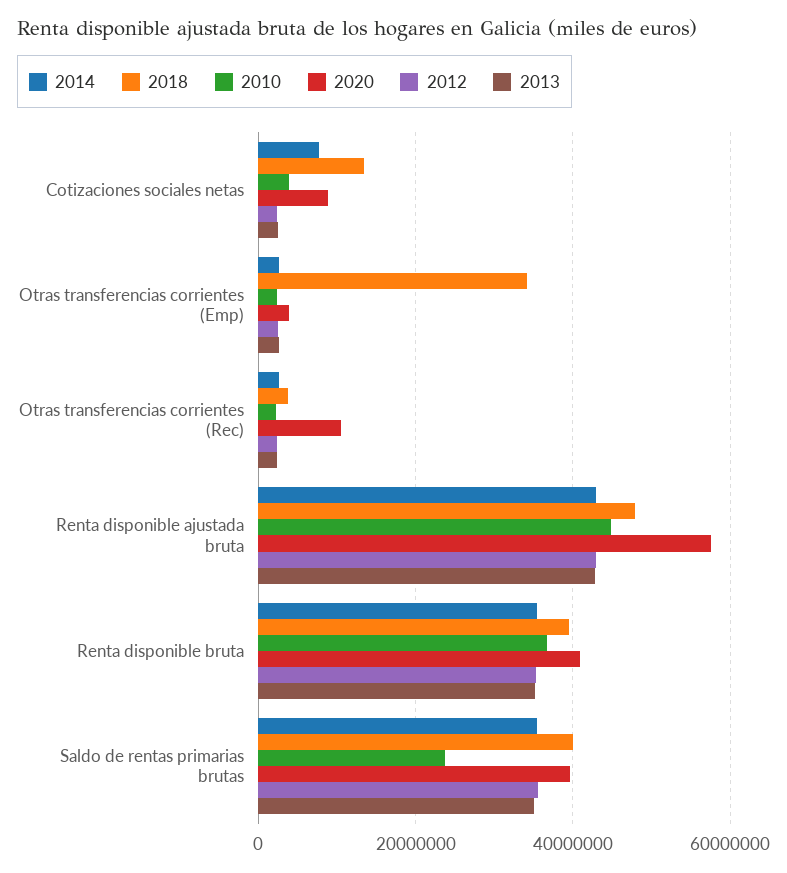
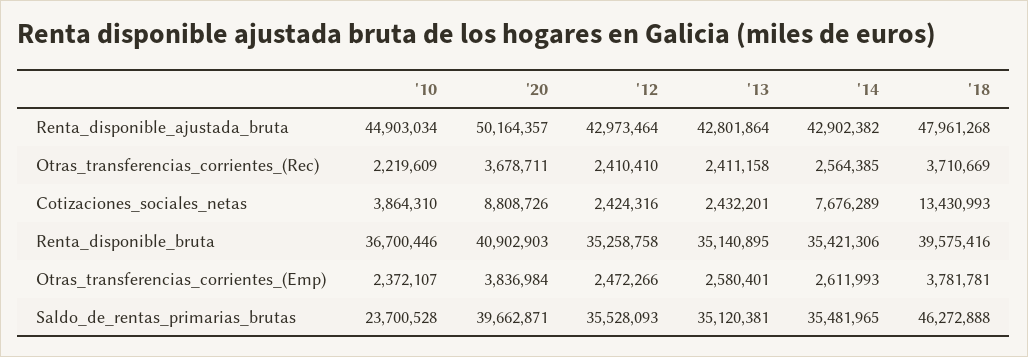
2018, Otras transferencias corrientes (Emp): 34000000 -> 3781781
2020, Otras transferencias corrientes (Rec): 10000000 -> 3678711
2020, Renta disponible ajustada bruta: 58000000 -> 50164357
2018, Saldo de rentas primarias brutas: 40000000 -> 46272888

